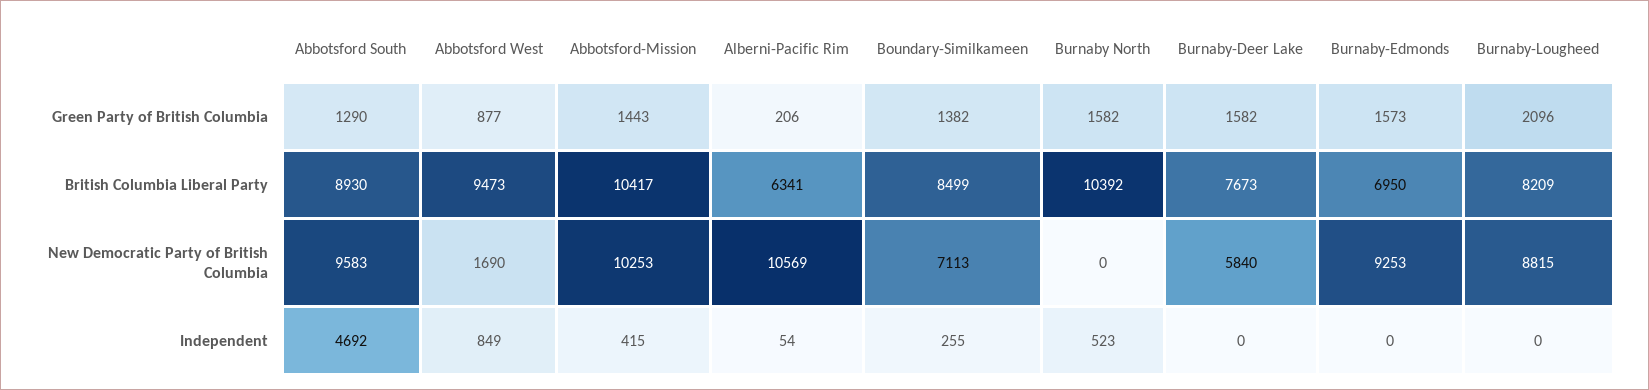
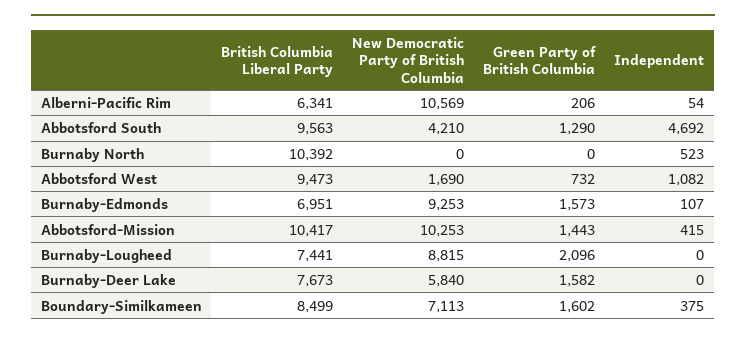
Abbotsford West, Green Party of British Columbia: 877 -> 732
Boundary-Similkameen, Green Party of British Columbia: 1382 -> 1602
Burnaby North, Green Party of British Columbia: 1582 -> 0
Abbotsford South, British Columbia Liberal Party: 8930 -> 9563
Burnaby-Edmonds, British Columbia Liberal Party: 6950 -> 6951
Burnaby-Lougheed, British Columbia Liberal Party: 8209 -> 7441
Abbotsford South, New Democratic Party of British Columbia: 9583 -> 4210
Abbotsford West, Independent: 849 -> 1082
Boundary-Similkameen, Independent: 255 -> 375
Burnaby-Edmonds, Independent: 0 -> 107

